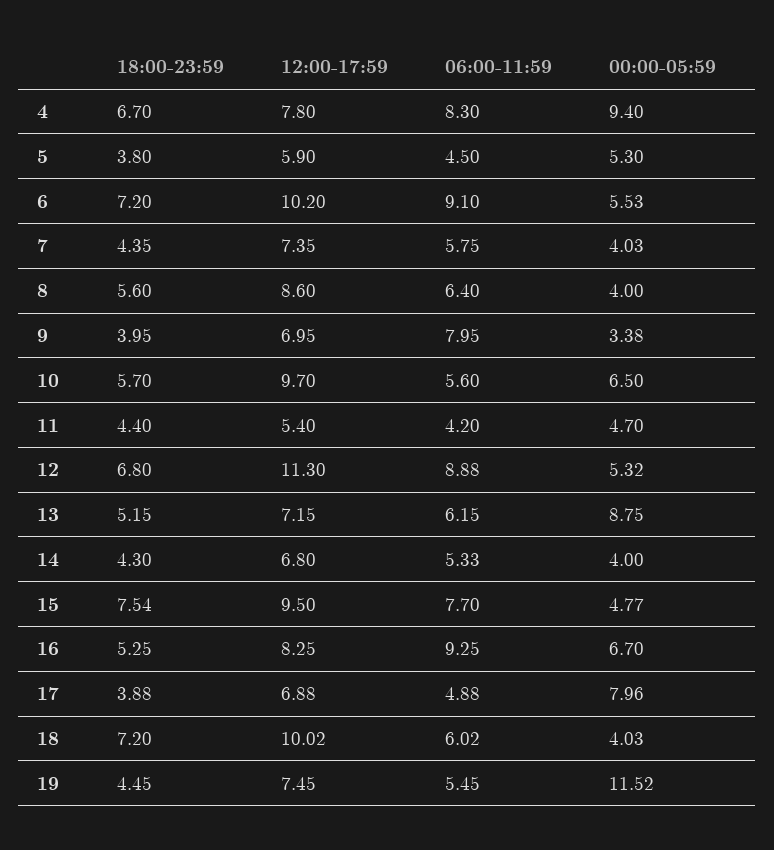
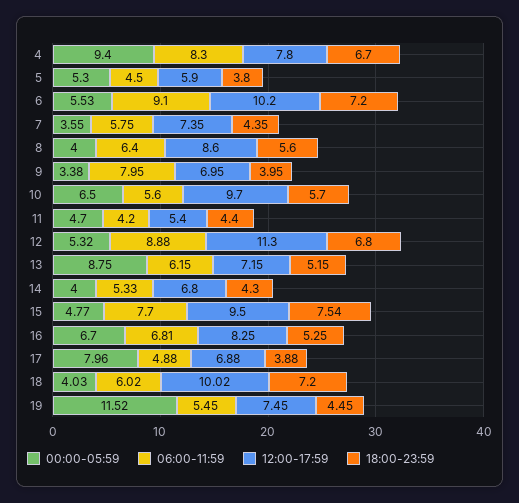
00:00-05:59, 7: 4.03 -> 3.55
06:00-11:59, 16: 9.25 -> 6.81

